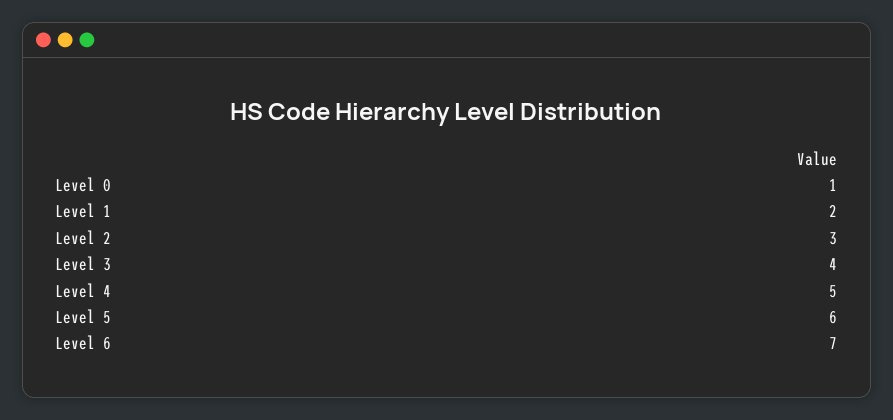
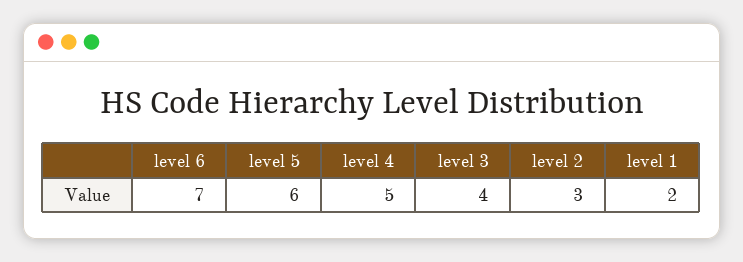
Level 0: 1 -> none

